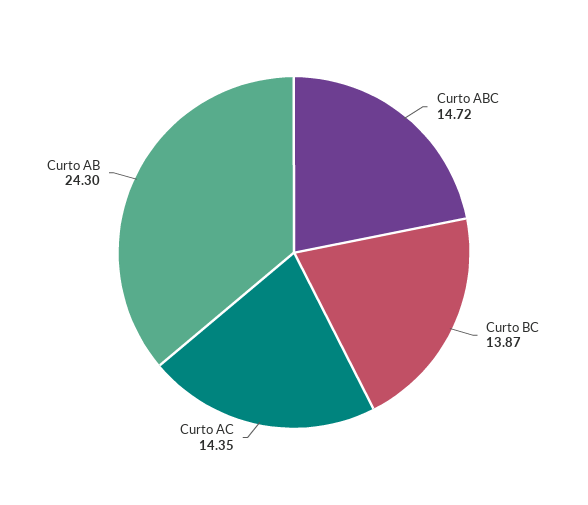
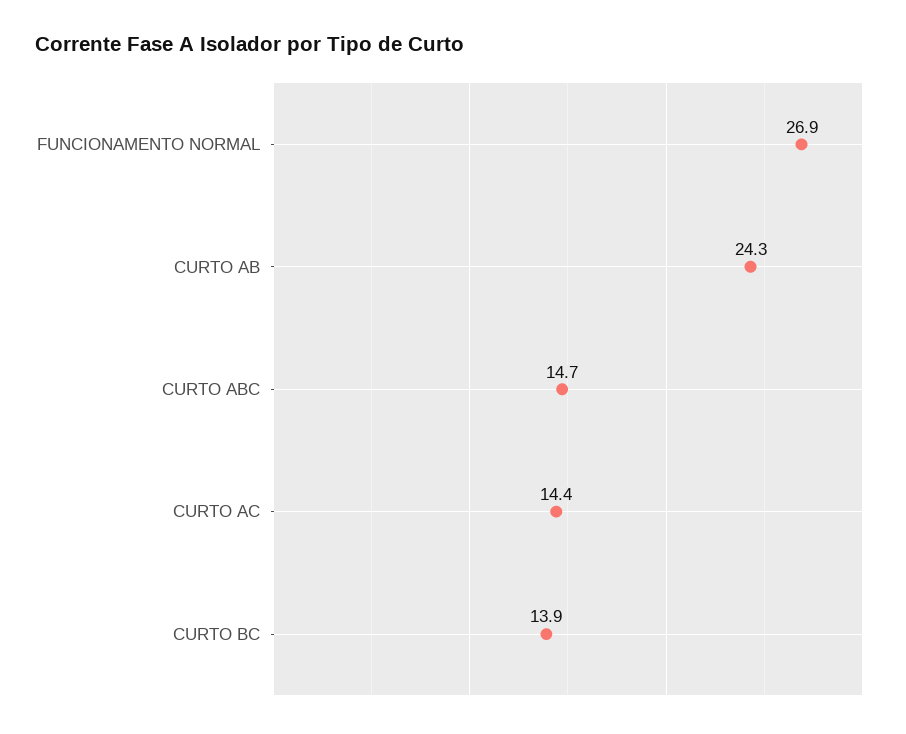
FUNCIONAMENTO NORMAL: none -> 26.9

